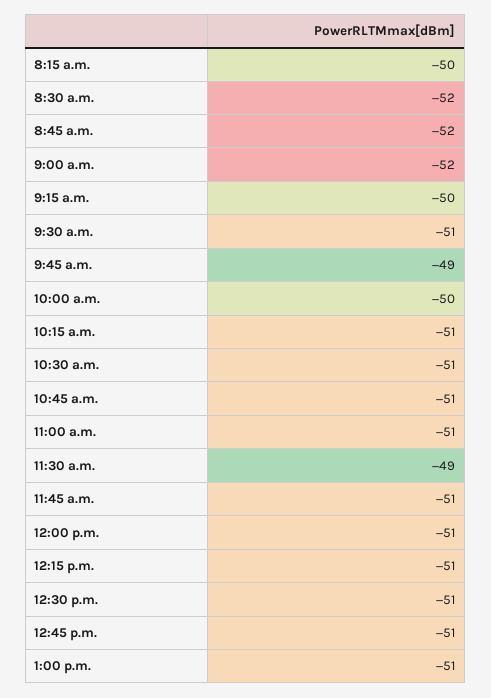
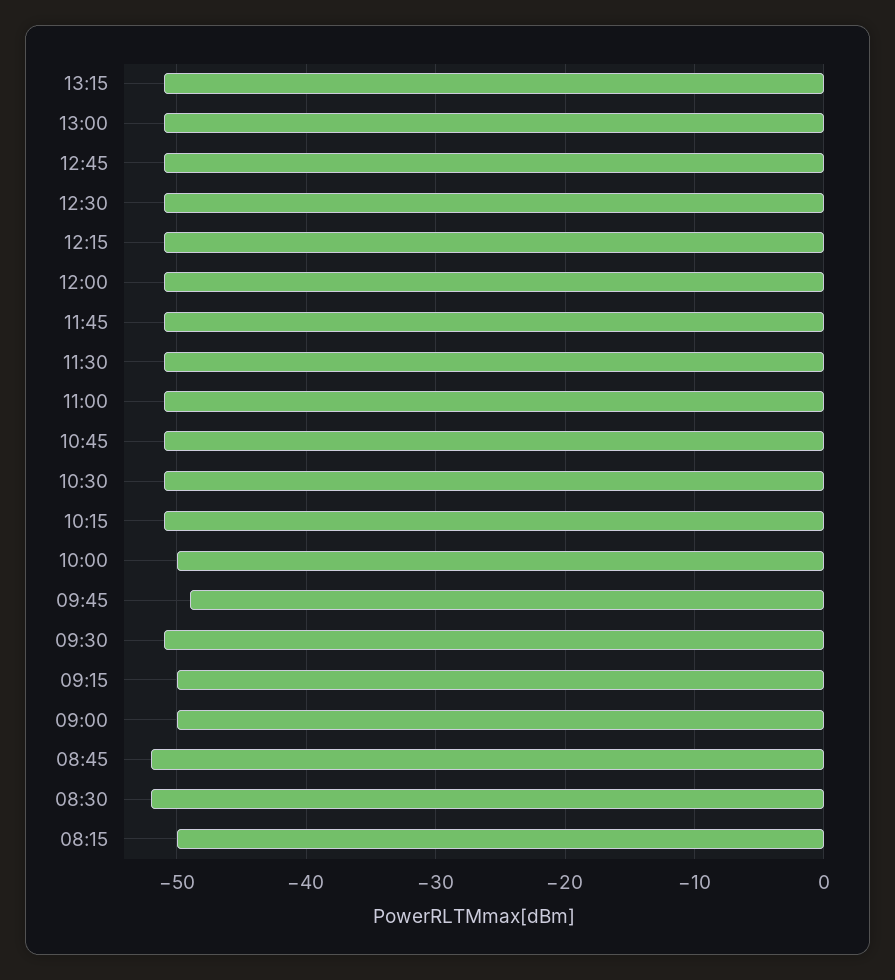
9:00 a.m.: -52 -> -50
11:30 a.m.: -49 -> -51
13:15: none -> -51

